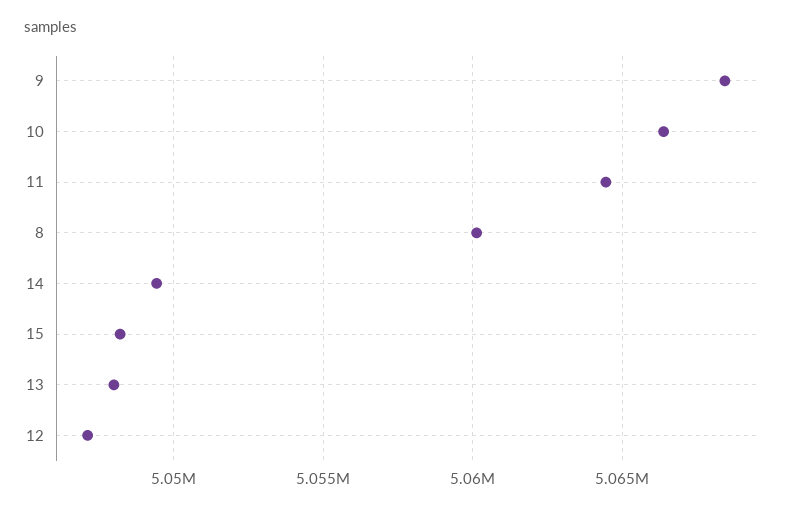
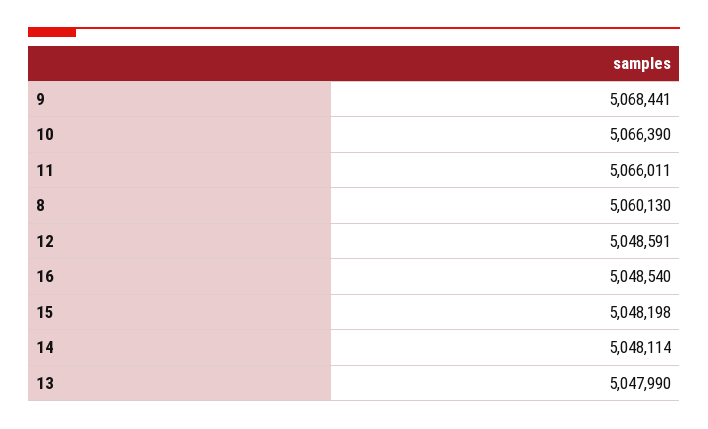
11: 5064500 -> 5066011
14: 5049500 -> 5048114
12: 5047000 -> 5048591
16: none -> 5048540

